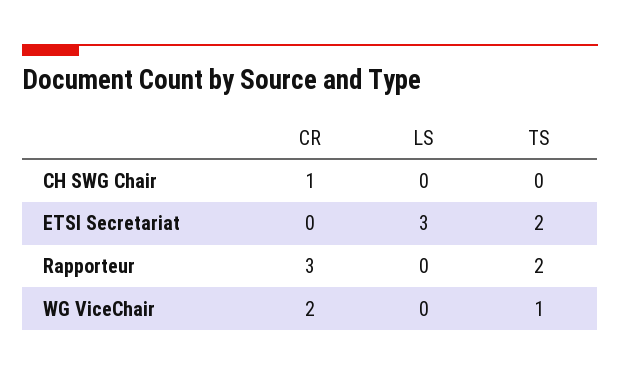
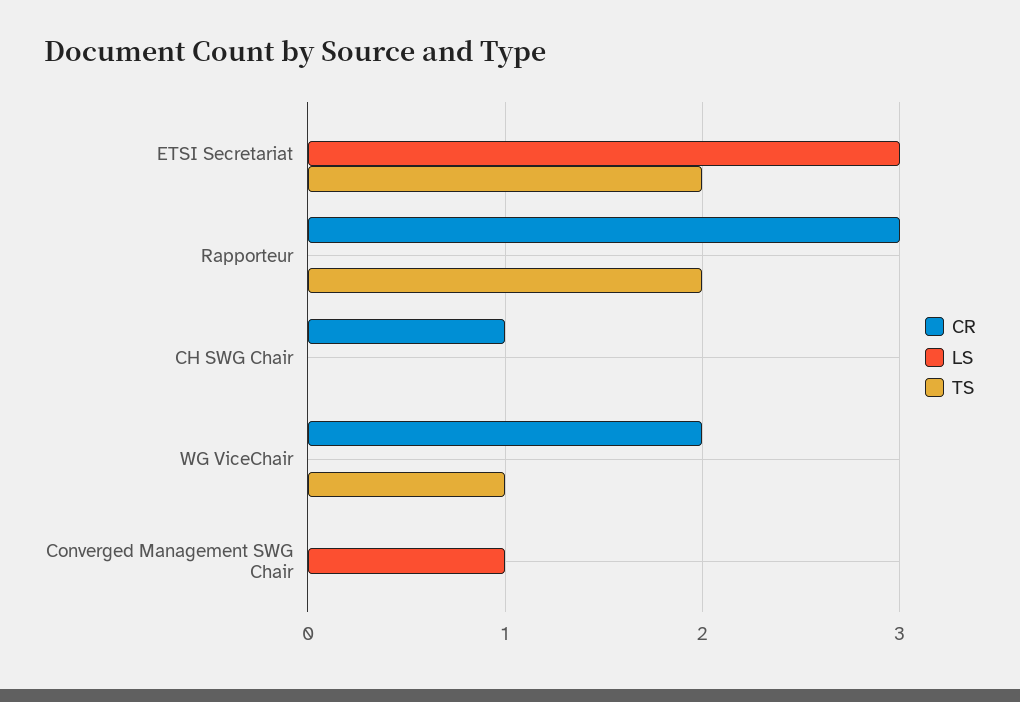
CR, Converged Management SWG Chair: none -> 0
LS, Converged Management SWG Chair: none -> 1
TS, Converged Management SWG Chair: none -> 0

